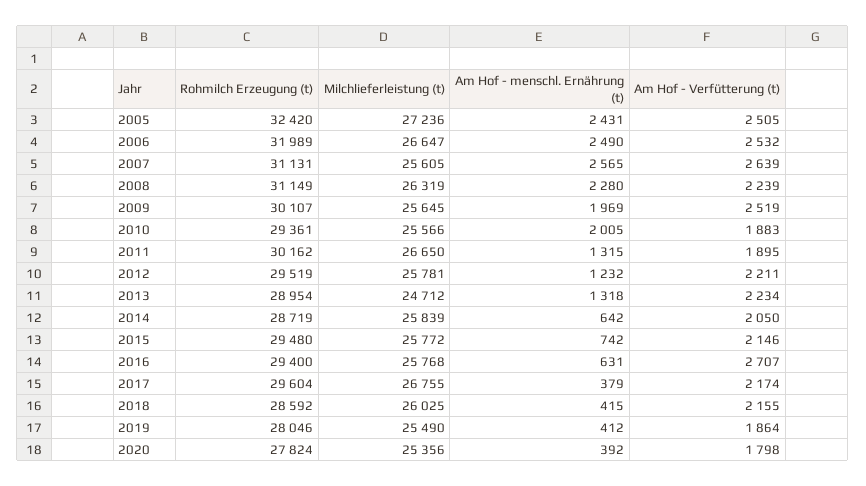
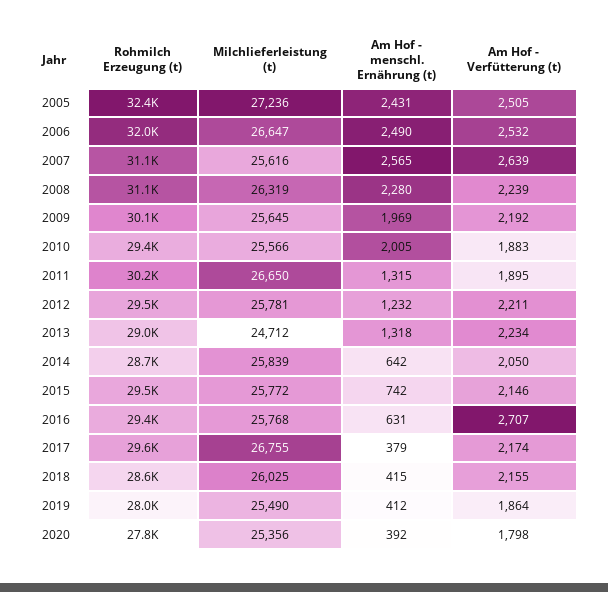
Milchlieferleistung (t), 2007: 25605 -> 25616
Am Hof - Verfütterung (t), 2009: 2519 -> 2192

